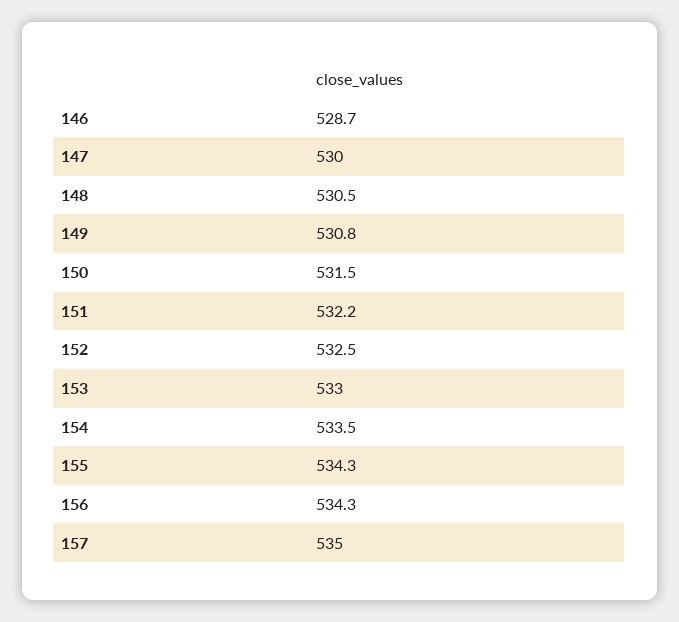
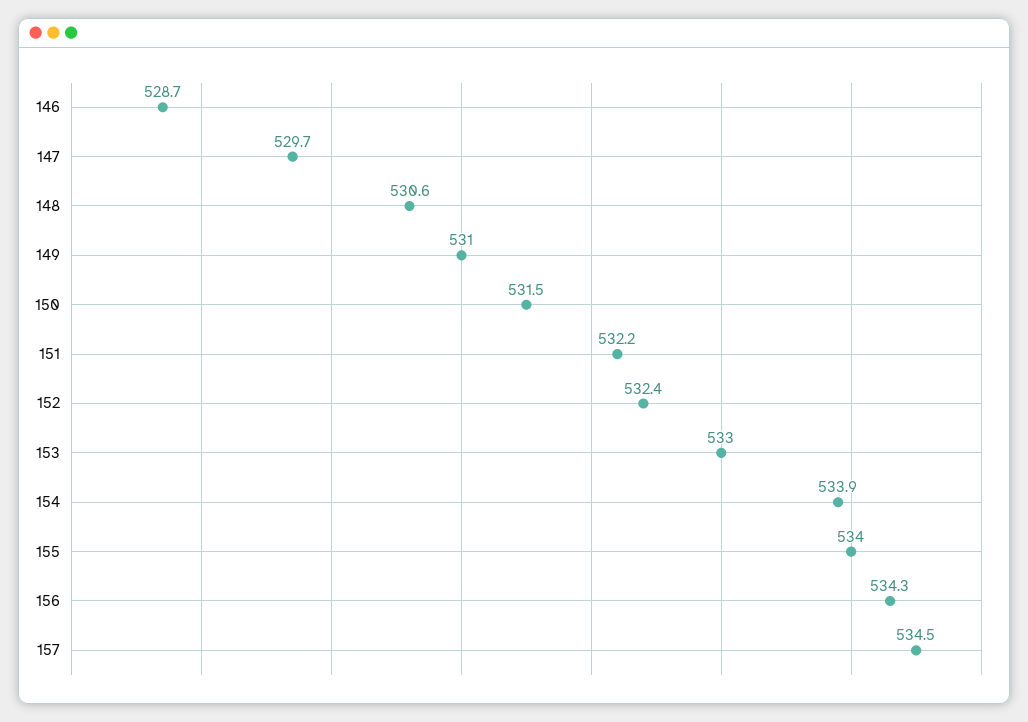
147: 530 -> 529.7
148: 530.5 -> 530.6
149: 530.8 -> 531
152: 532.5 -> 532.4
154: 533.5 -> 533.9
155: 534.3 -> 534
157: 535 -> 534.5

